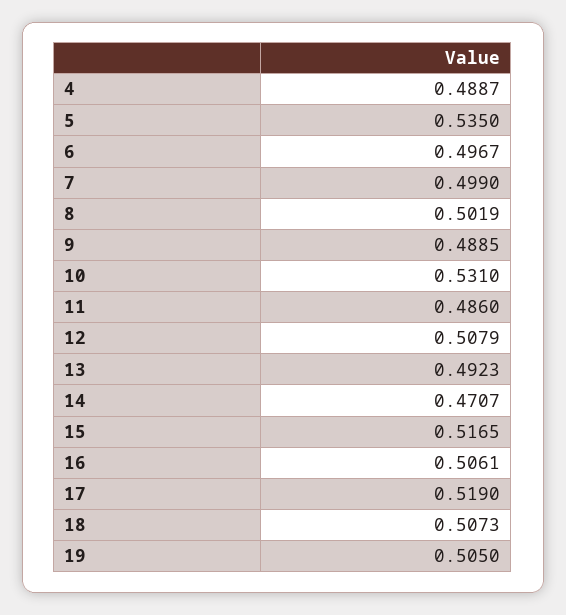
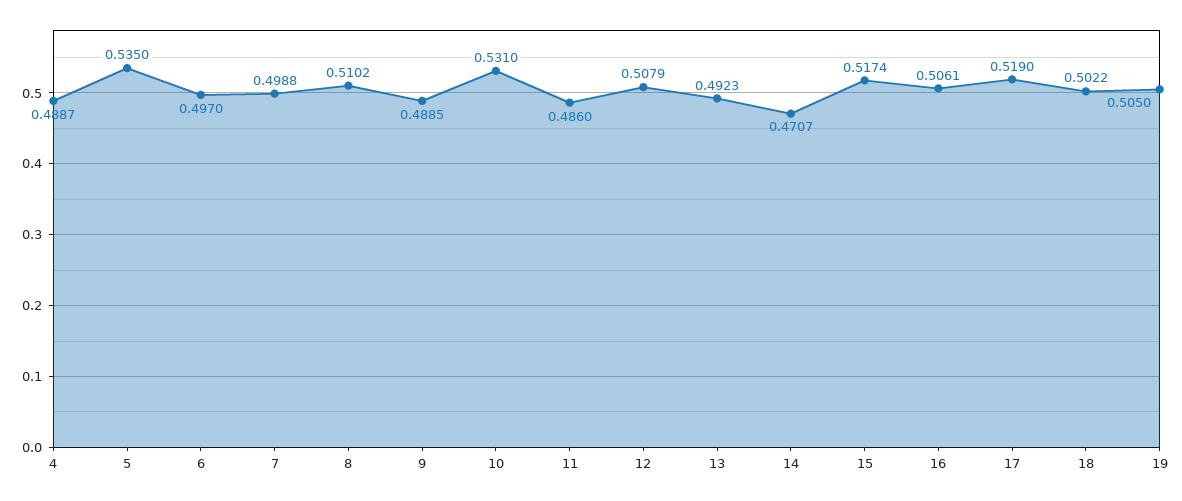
6: 0.4967 -> 0.497
7: 0.499 -> 0.4988
8: 0.5019 -> 0.5102
15: 0.5165 -> 0.5174
18: 0.5073 -> 0.5022

